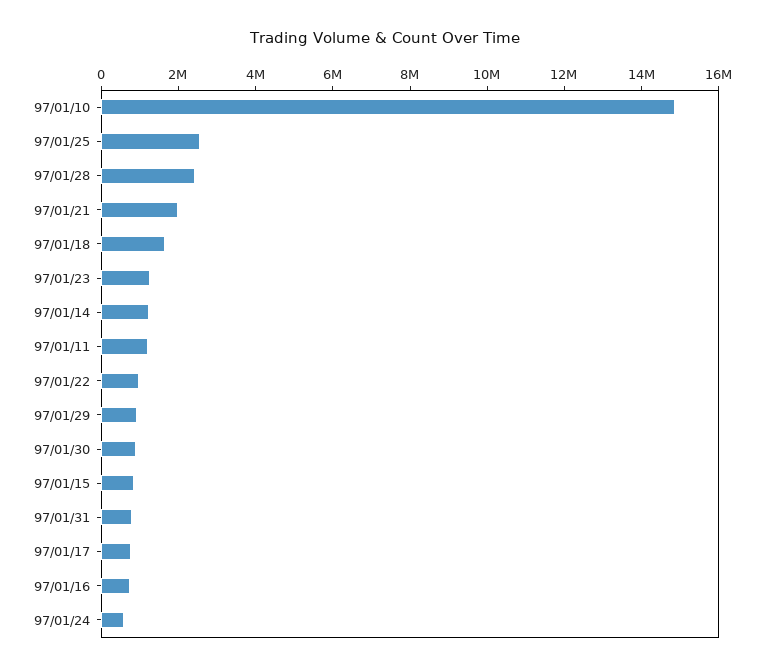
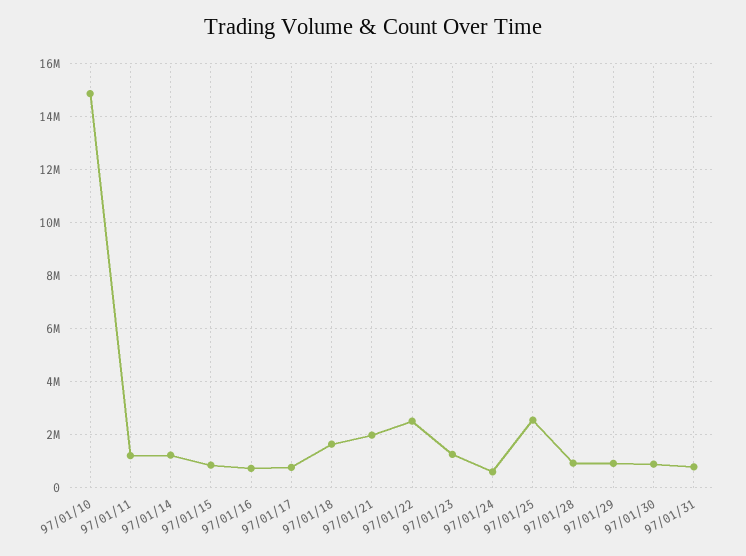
97/01/28: 2500000 -> 1000000
97/01/22: 1000000 -> 2500000

